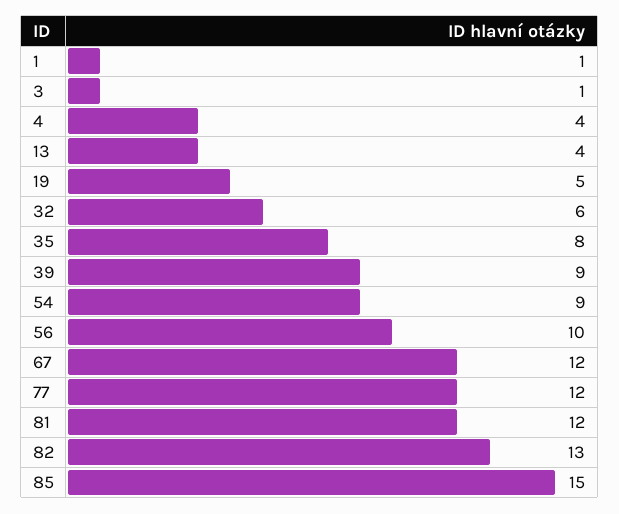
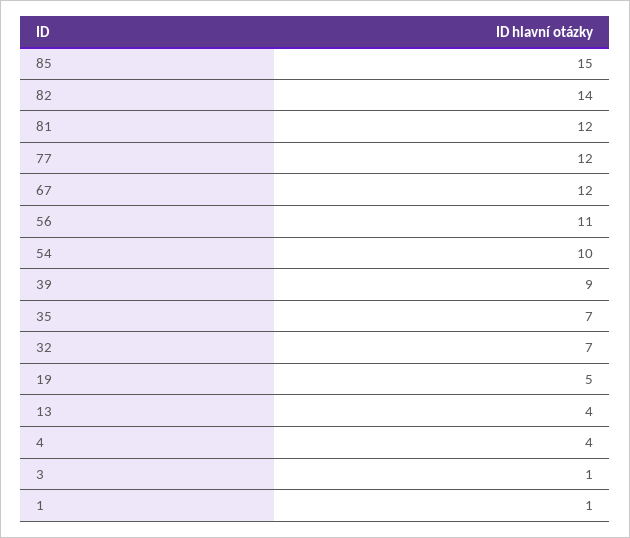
32: 6 -> 7
35: 8 -> 7
54: 9 -> 10
56: 10 -> 11
82: 13 -> 14

